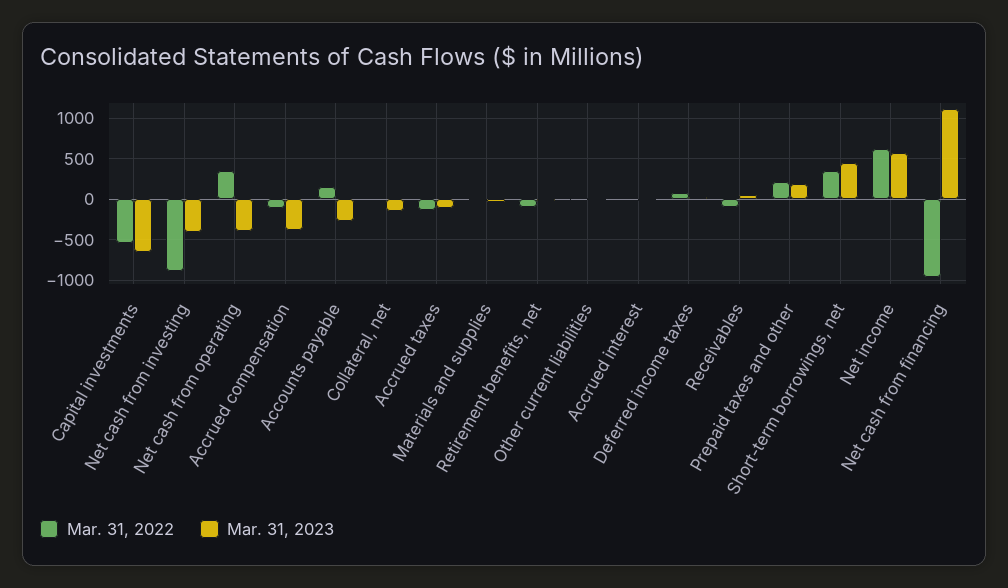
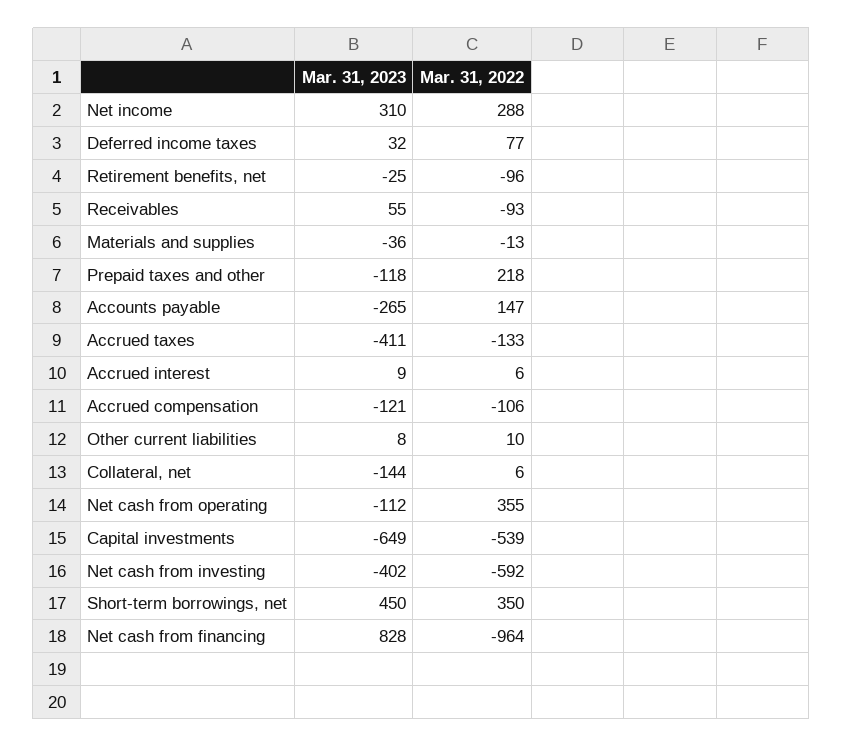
Mar. 31, 2022, Net cash from investing: -900 -> -592
Mar. 31, 2023, Net cash from operating: -400 -> -112
Mar. 31, 2023, Accrued compensation: -400 -> -121
Mar. 31, 2023, Accrued taxes: -100 -> -411
Mar. 31, 2023, Prepaid taxes and other: 200 -> -118
Mar. 31, 2022, Net income: 600 -> 288
Mar. 31, 2023, Net income: 600 -> 310
Mar. 31, 2023, Net cash from financing: 1100 -> 828

